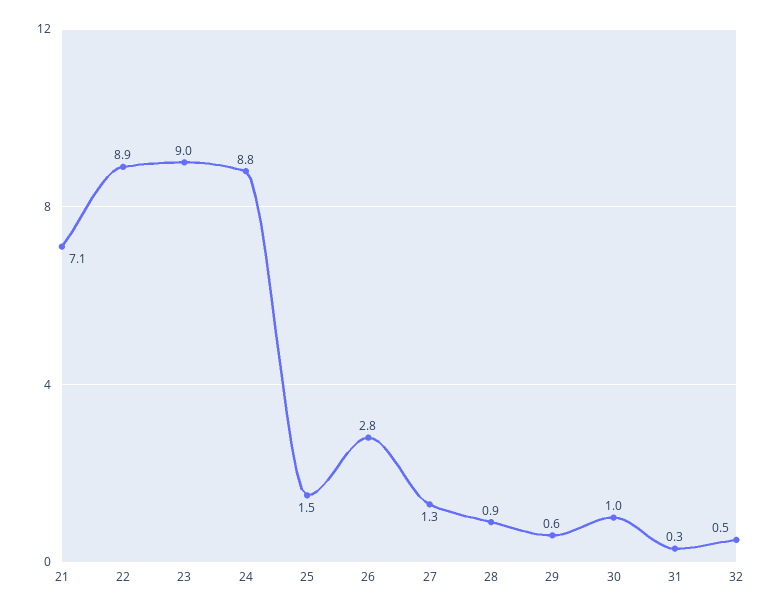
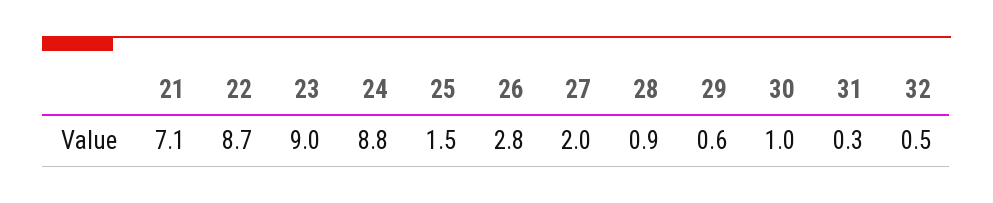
22: 8.9 -> 8.7
27: 1.3 -> 2

